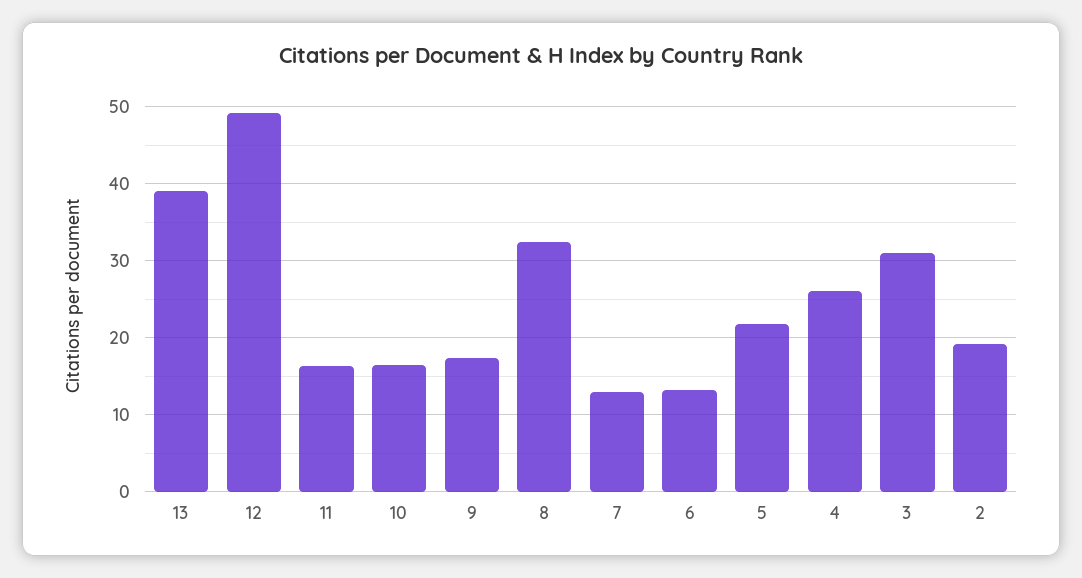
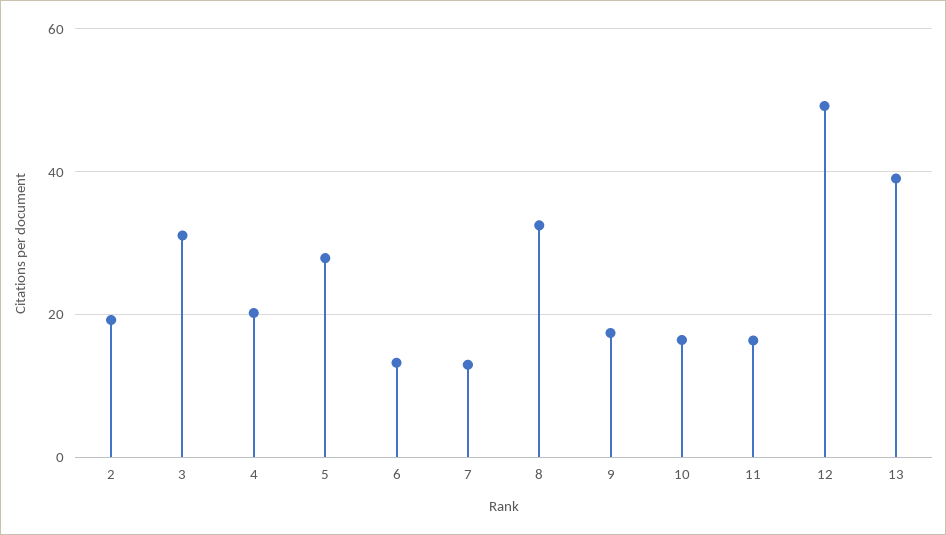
5: 22 -> 28
4: 26 -> 20

